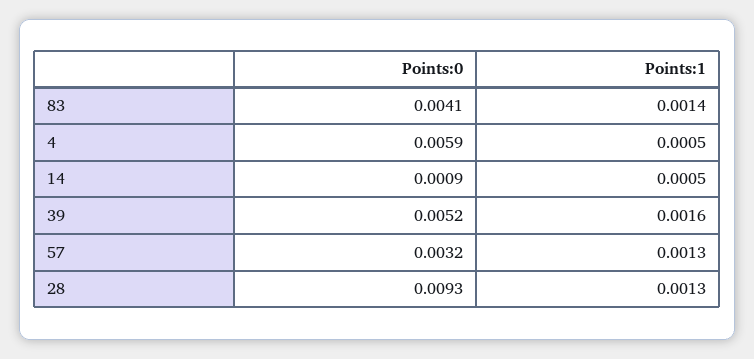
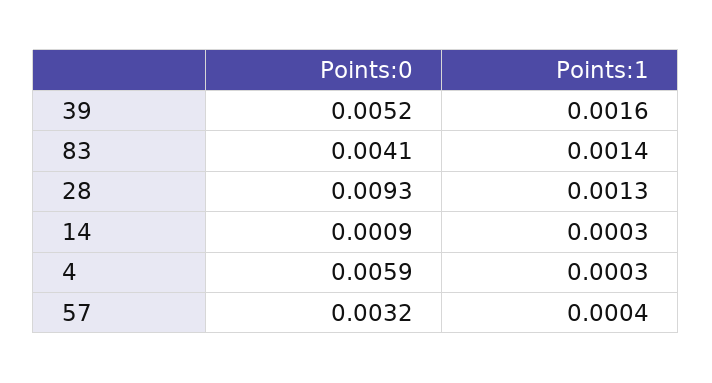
Points:1, 4: 0.0005 -> 0.0003
Points:1, 14: 0.0005 -> 0.0003
Points:1, 57: 0.0013 -> 0.0004

